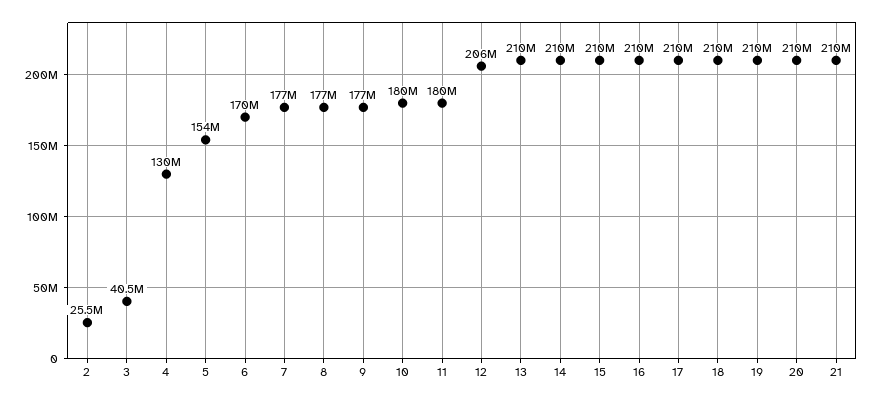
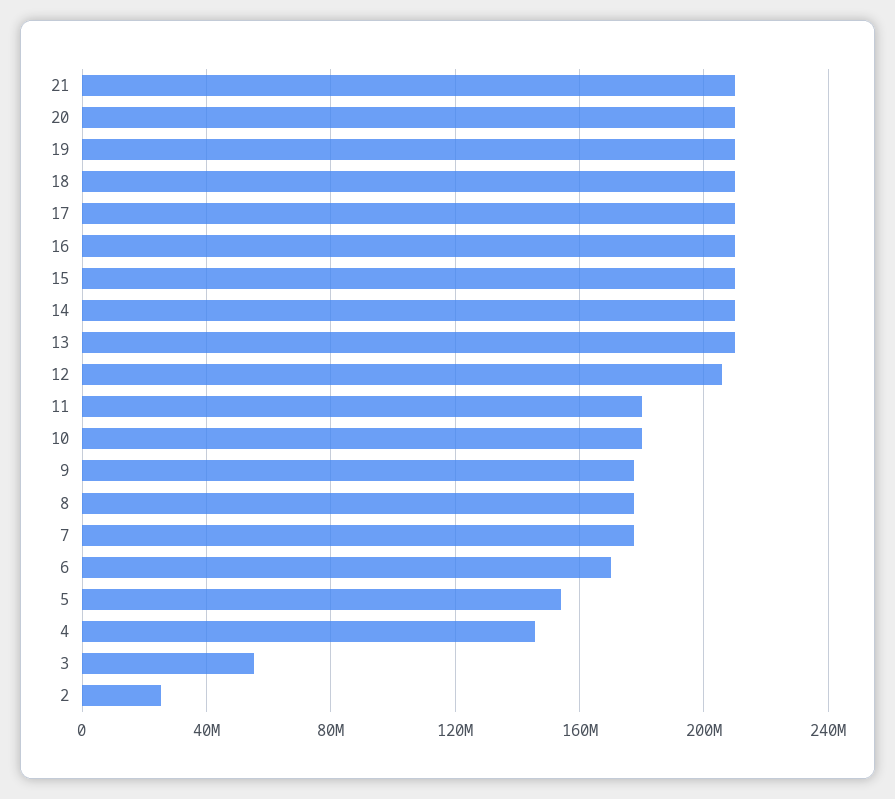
3: 40500000 -> 55000000
4: 130000000 -> 145000000

